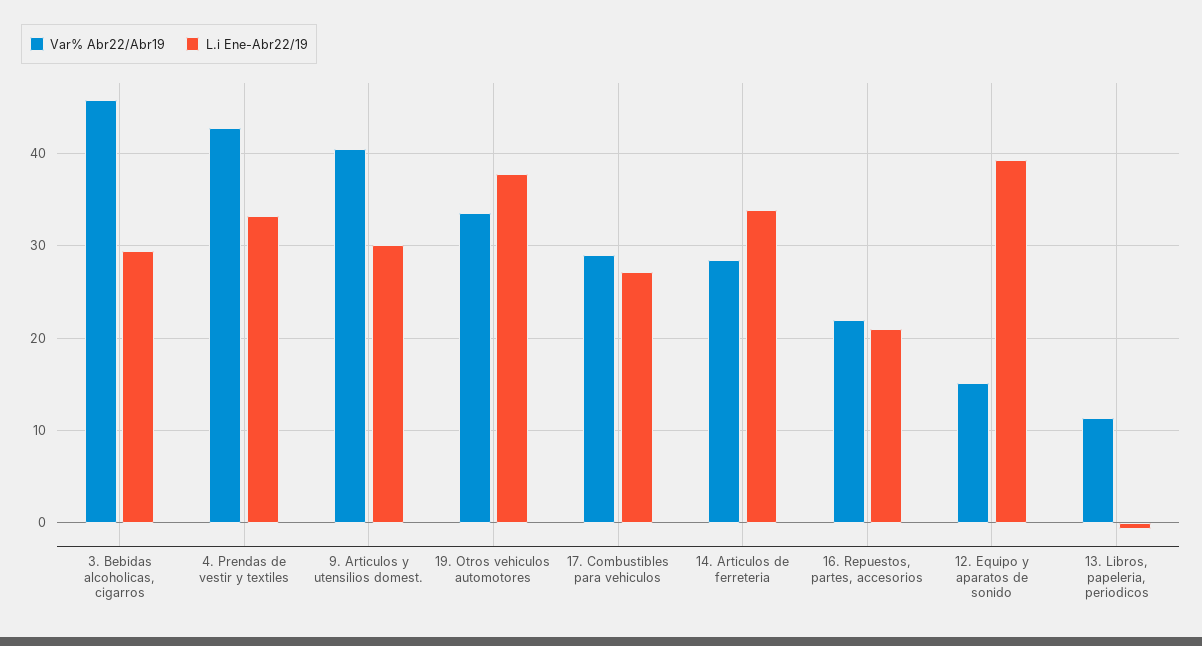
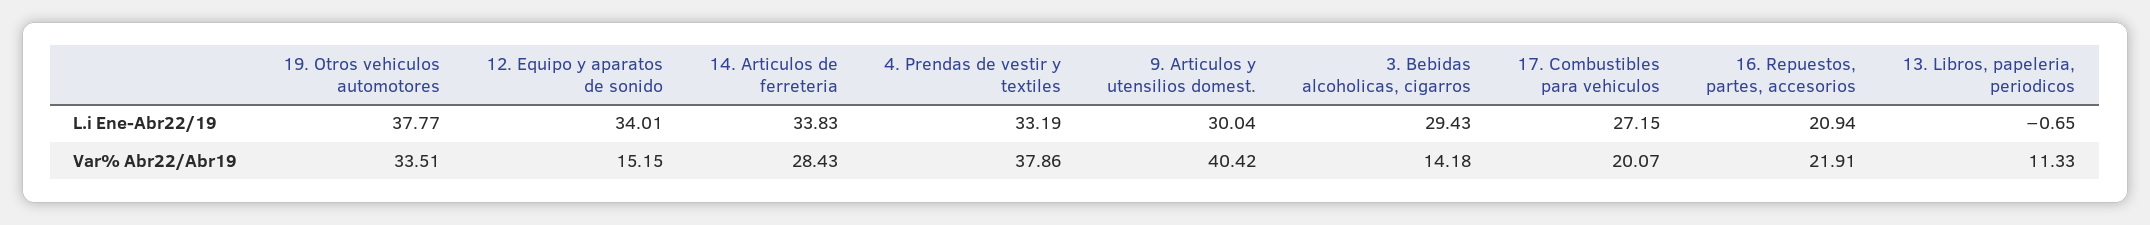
Var% Abr22/Abr19, 3. Bebidas alcoholicas, cigarros: 46 -> 14.18
Var% Abr22/Abr19, 4. Prendas de vestir y textiles: 43 -> 37.86
Var% Abr22/Abr19, 17. Combustibles para vehiculos: 29 -> 20.07
L.i Ene-Abr22/19, 12. Equipo y aparatos de sonido: 39 -> 34.01

